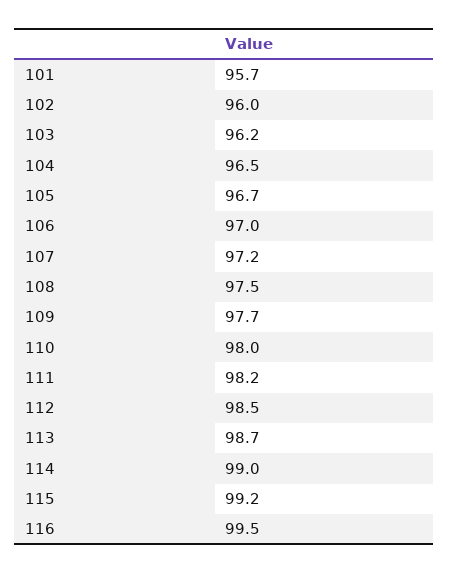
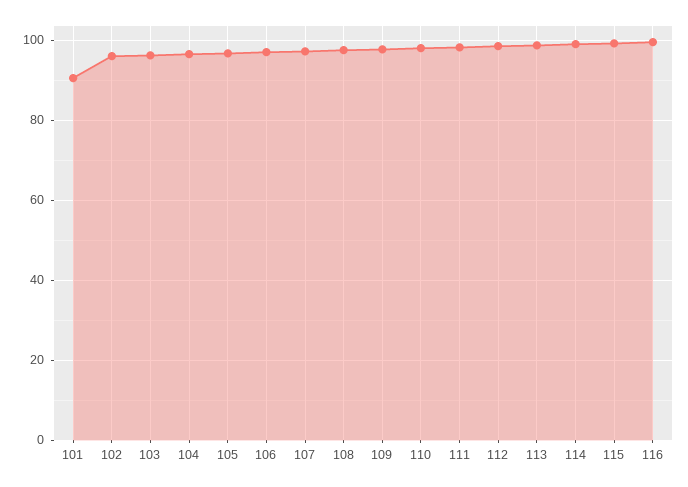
101: 95.7 -> 90

